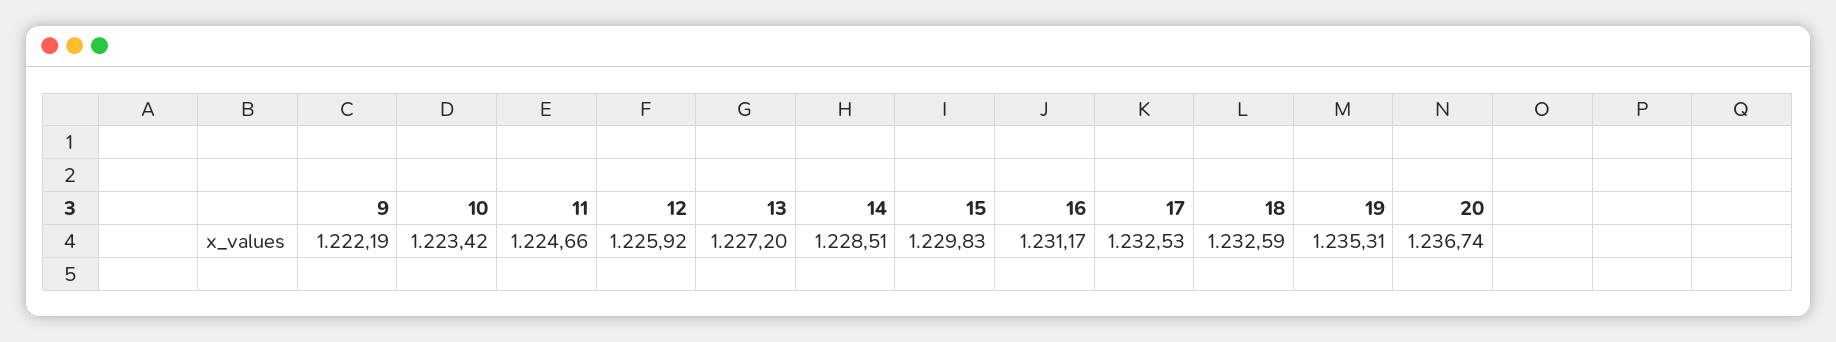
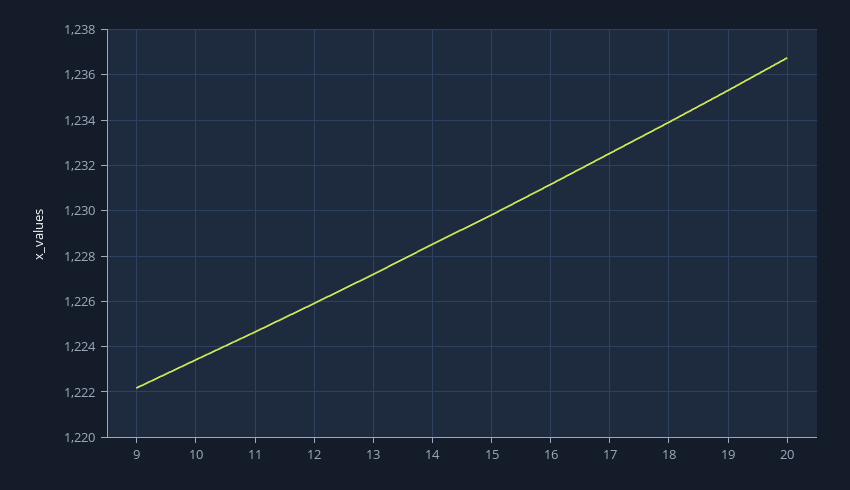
18: 1232.59 -> 1234

